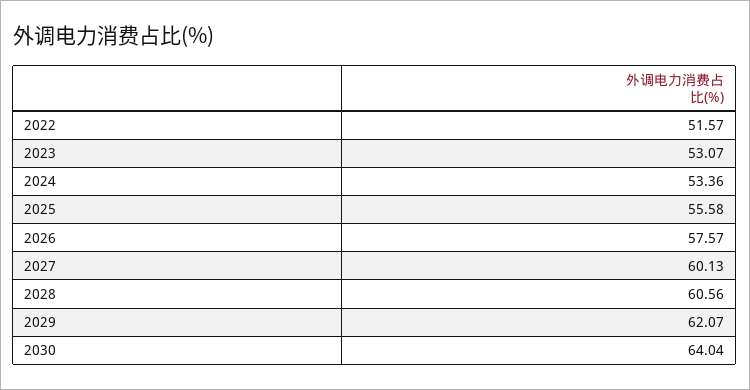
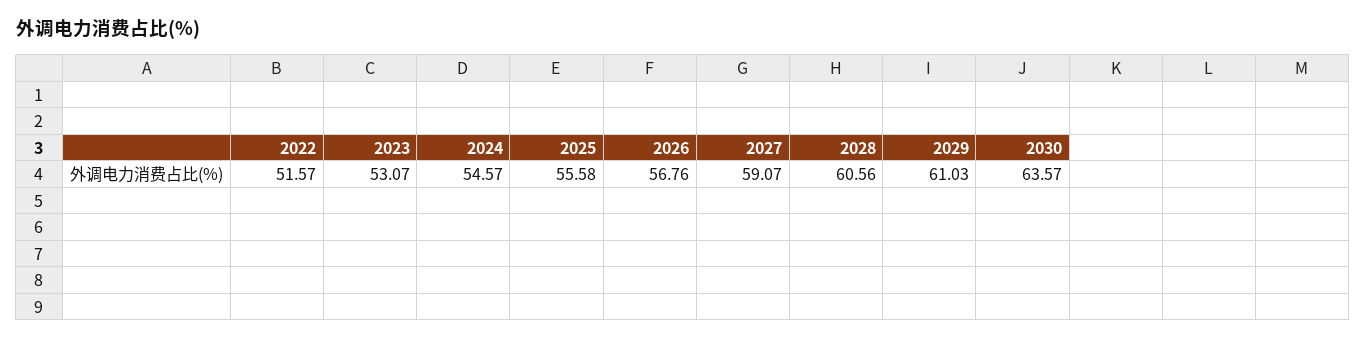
2024: 53.36 -> 54.57
2026: 57.57 -> 56.76
2027: 60.13 -> 59.07
2029: 62.07 -> 61.03
2030: 64.04 -> 63.57

